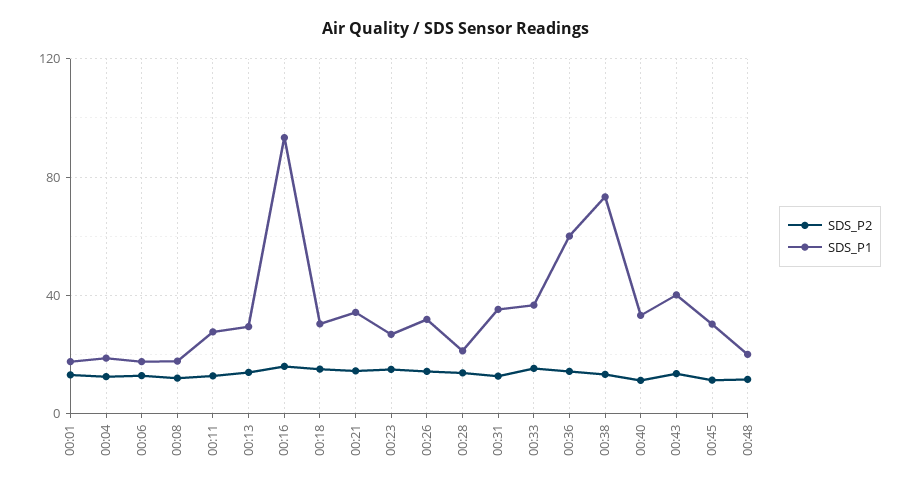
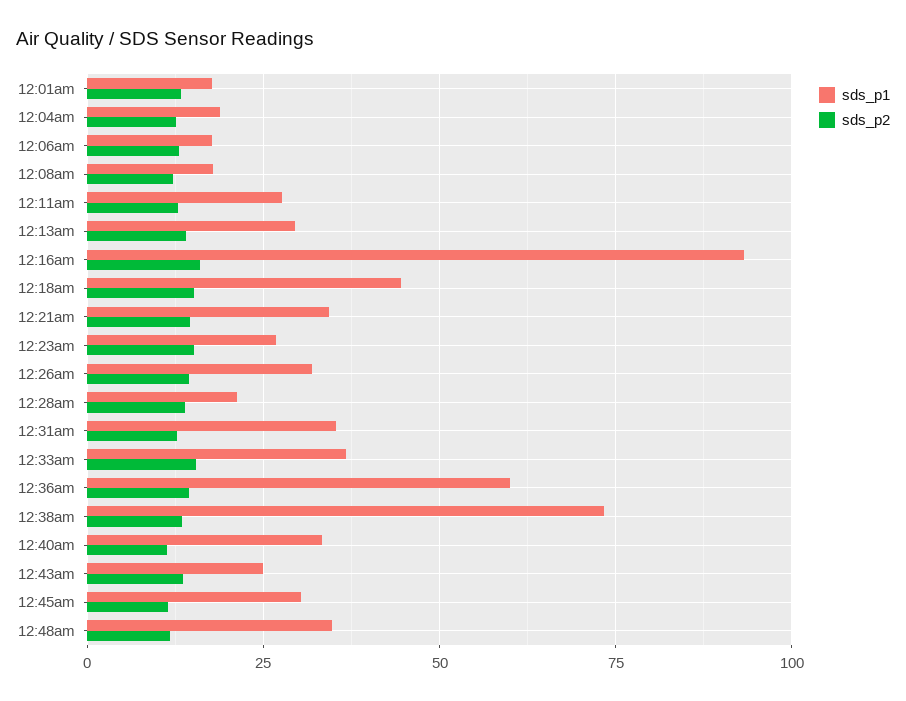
SDS_P1, 00:18: 30 -> 45
SDS_P1, 00:43: 40 -> 25
SDS_P1, 00:48: 20 -> 35

